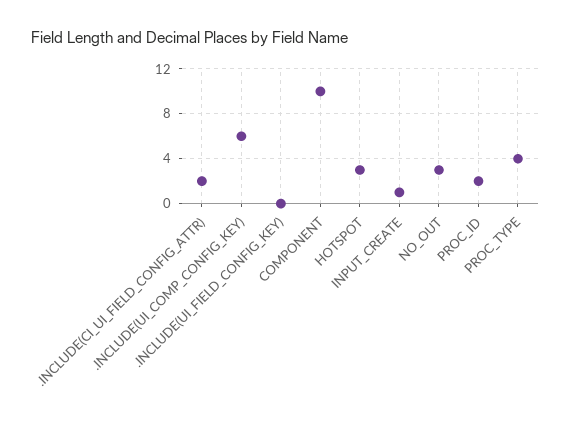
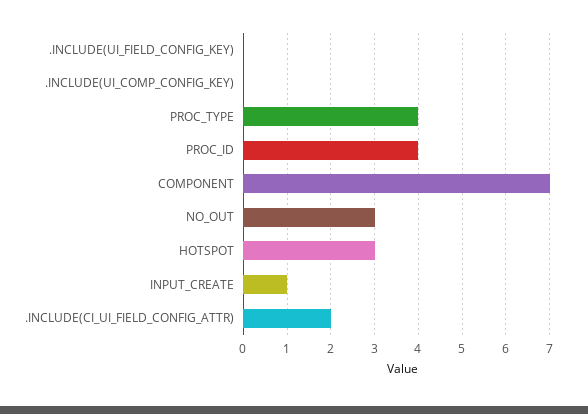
.INCLUDE(UI_COMP_CONFIG_KEY): 6 -> 0
COMPONENT: 10 -> 7
PROC_ID: 2 -> 4

